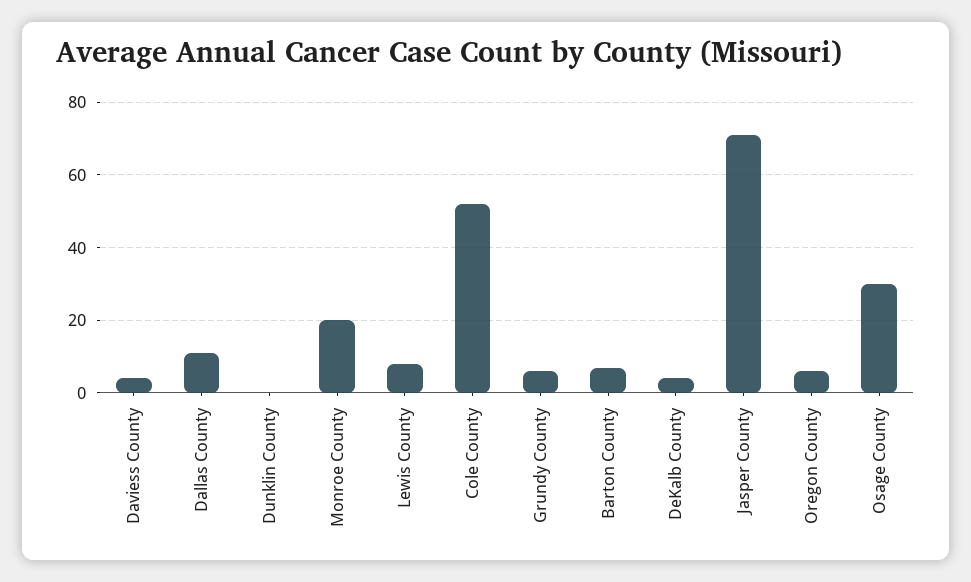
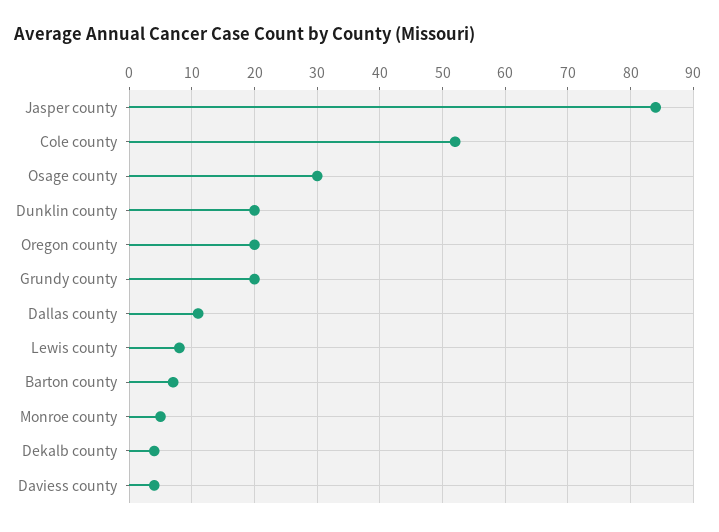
Dunklin County: 0 -> 20
Monroe County: 20 -> 5
Grundy County: 5 -> 20
Jasper County: 70 -> 84
Oregon County: 5 -> 20

